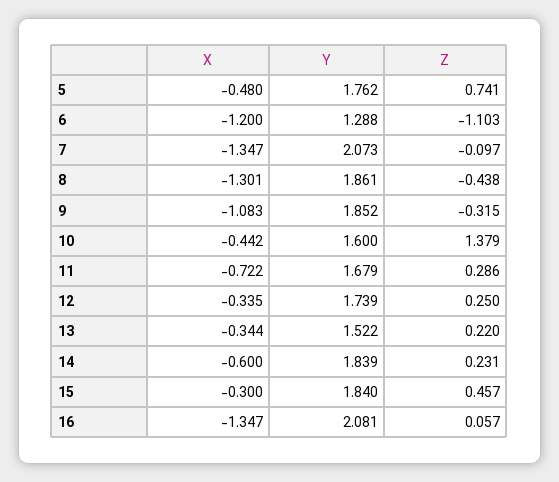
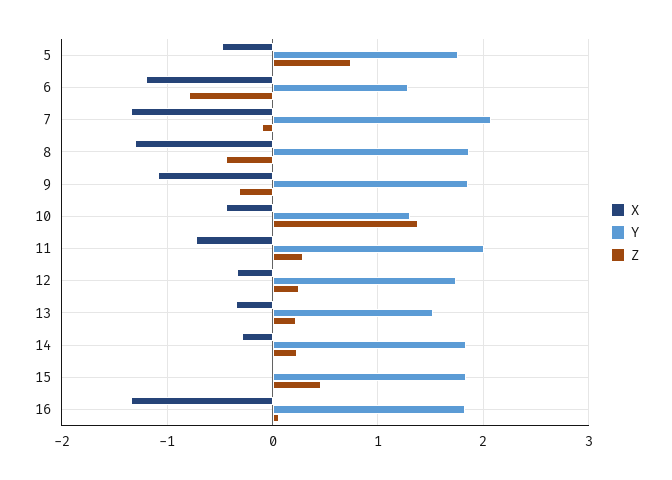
Z, 6: -1.103 -> -0.8
Y, 10: 1.6 -> 1.3
Y, 11: 1.679 -> 2
X, 14: -0.6 -> -0.3
X, 15: -0.3 -> 0
Y, 16: 2.081 -> 1.8

